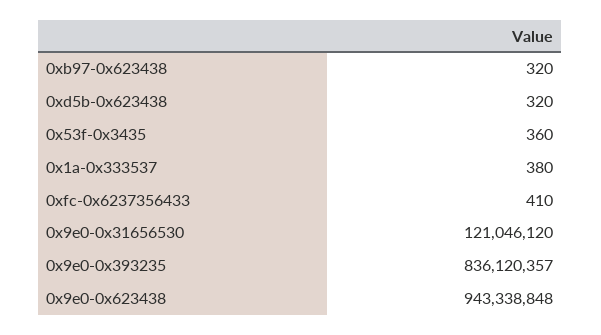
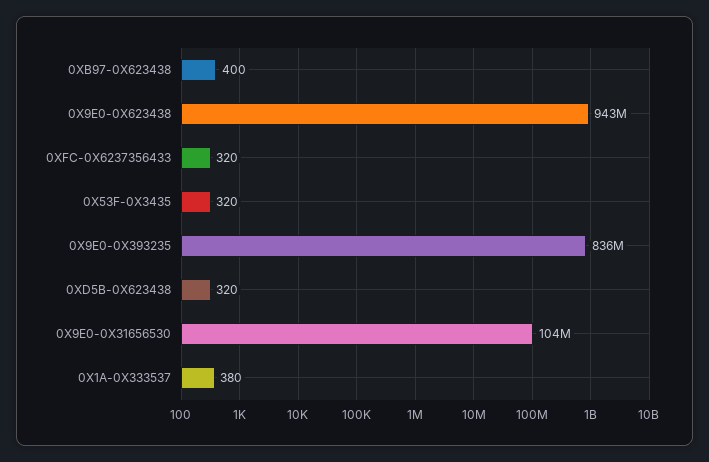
0xb97-0x623438: 320 -> 400
0x53f-0x3435: 360 -> 320
0xfc-0x6237356433: 410 -> 320
0x9e0-0x31656530: 121046120 -> 104000000

